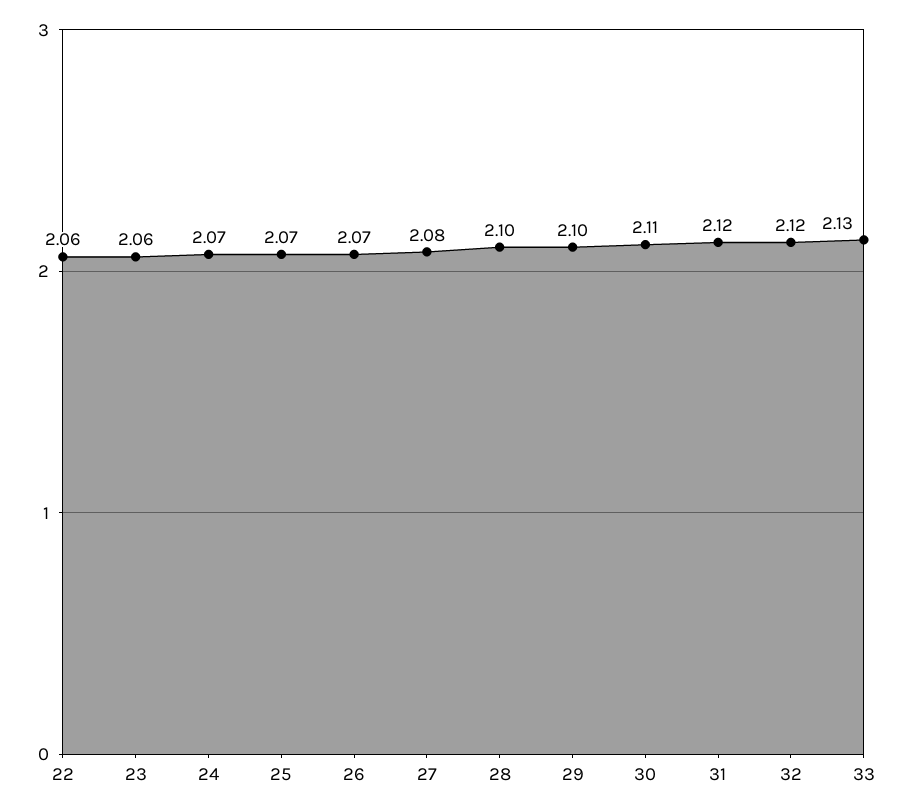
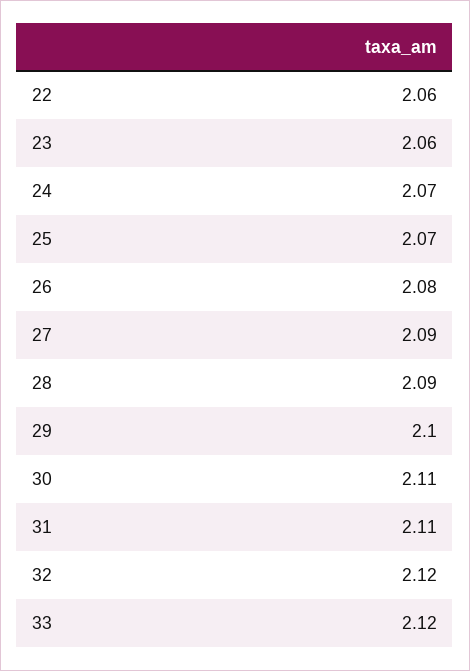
26: 2.07 -> 2.08
27: 2.08 -> 2.09
28: 2.1 -> 2.09
31: 2.12 -> 2.11
33: 2.13 -> 2.12

